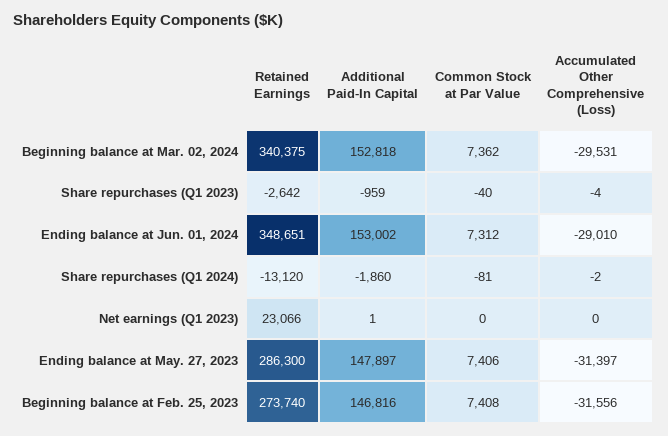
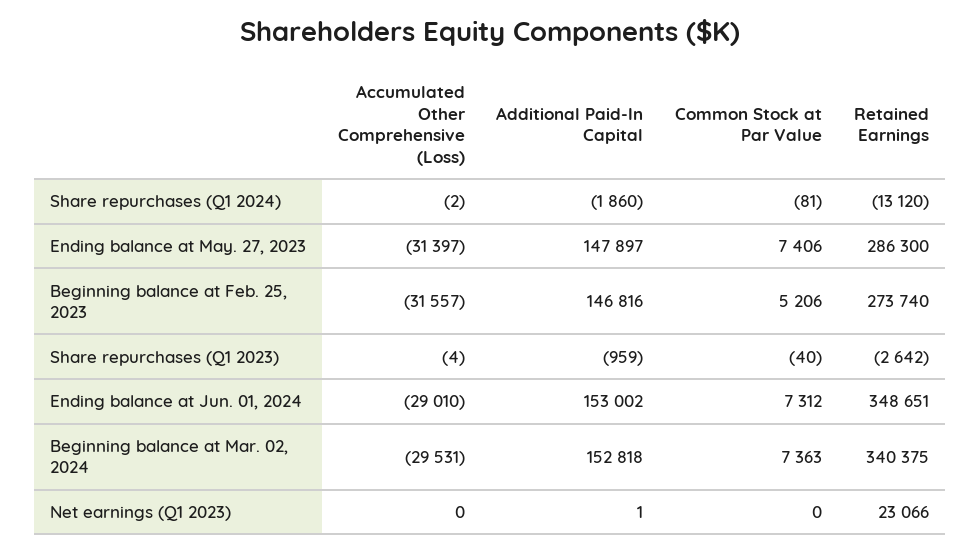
Common Stock at Par Value, Beginning balance at Mar. 02, 2024: 7362 -> 7363
Common Stock at Par Value, Beginning balance at Feb. 25, 2023: 7408 -> 5206
Accumulated Other Comprehensive (Loss), Beginning balance at Feb. 25, 2023: -31556 -> -31557

